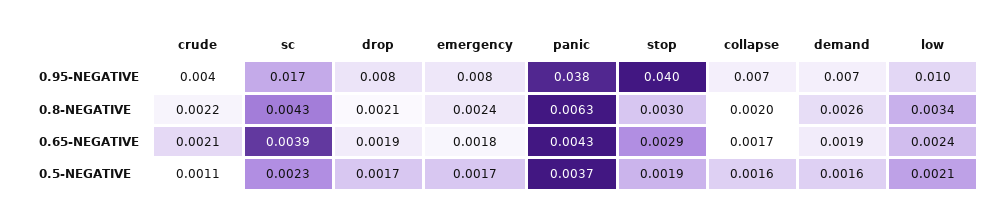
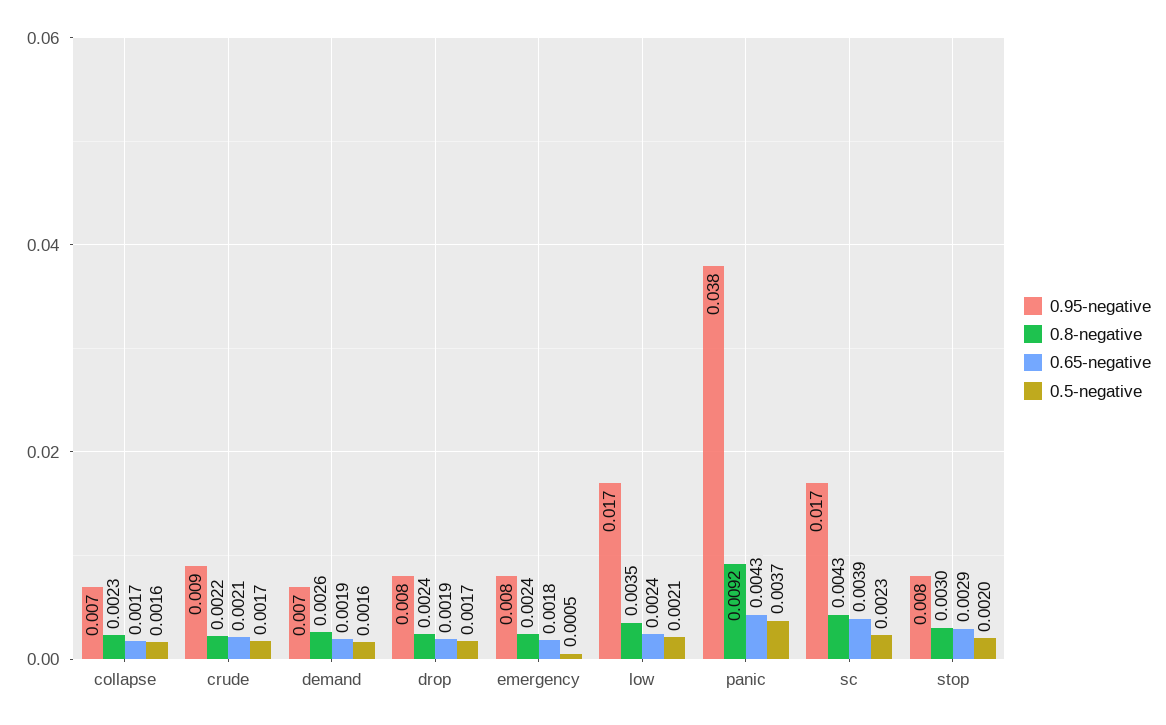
0.95-NEGATIVE, crude: 0.004 -> 0.009
0.95-NEGATIVE, stop: 0.04 -> 0.008
0.95-NEGATIVE, low: 0.01 -> 0.017
0.8-NEGATIVE, drop: 0.0021 -> 0.0024
0.8-NEGATIVE, panic: 0.0063 -> 0.0092
0.8-NEGATIVE, collapse: 0.002 -> 0.0023
0.8-NEGATIVE, low: 0.0034 -> 0.0035
0.5-NEGATIVE, crude: 0.0011 -> 0.0017
0.5-NEGATIVE, emergency: 0.0017 -> 0.0005
0.5-NEGATIVE, stop: 0.0019 -> 0.002

